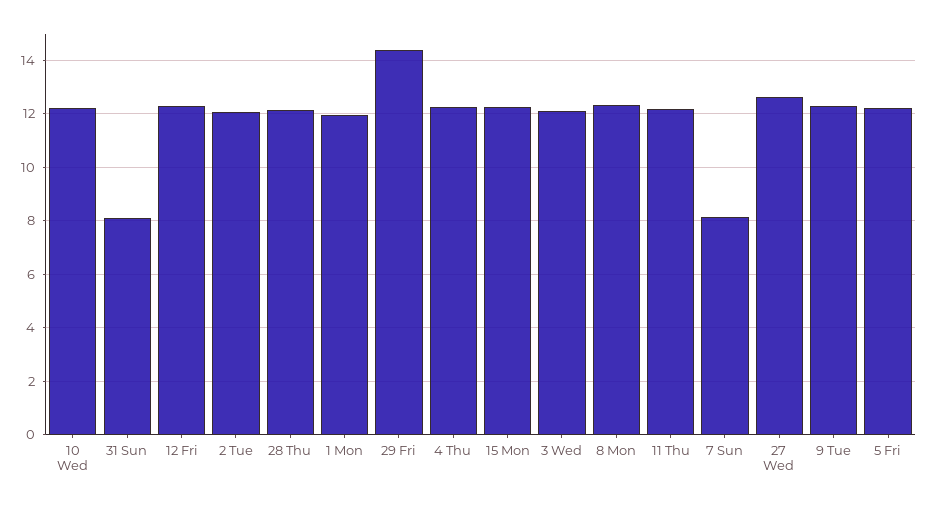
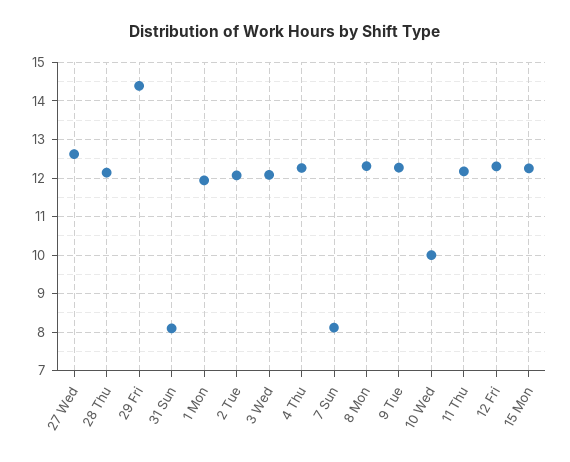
10 Wed: 12.25 -> 10
5 Fri: 12.25 -> none

